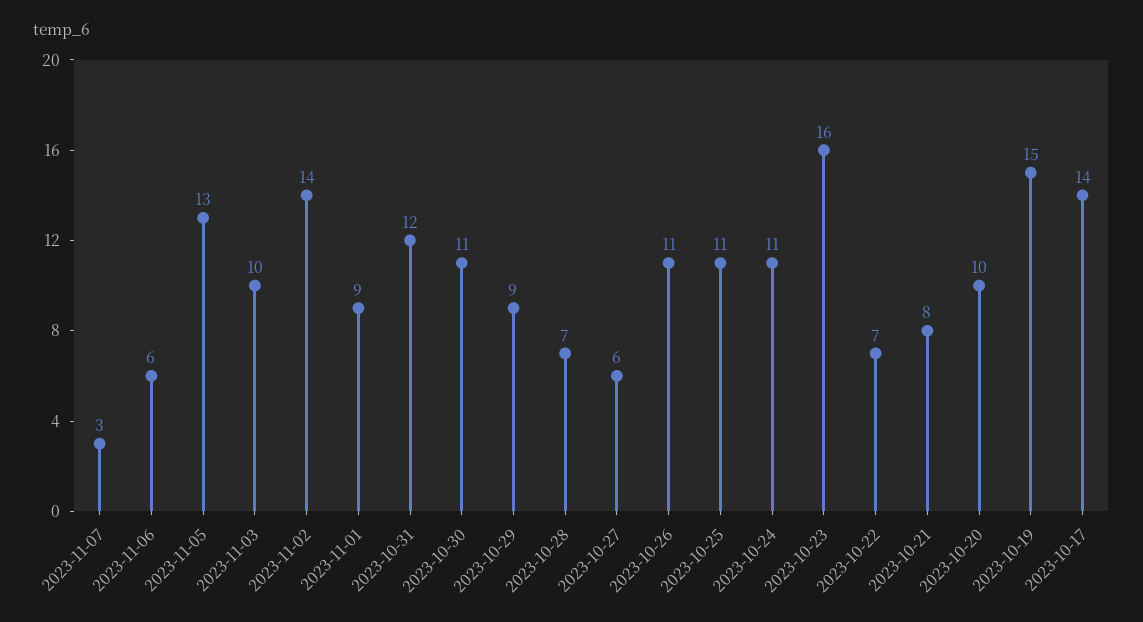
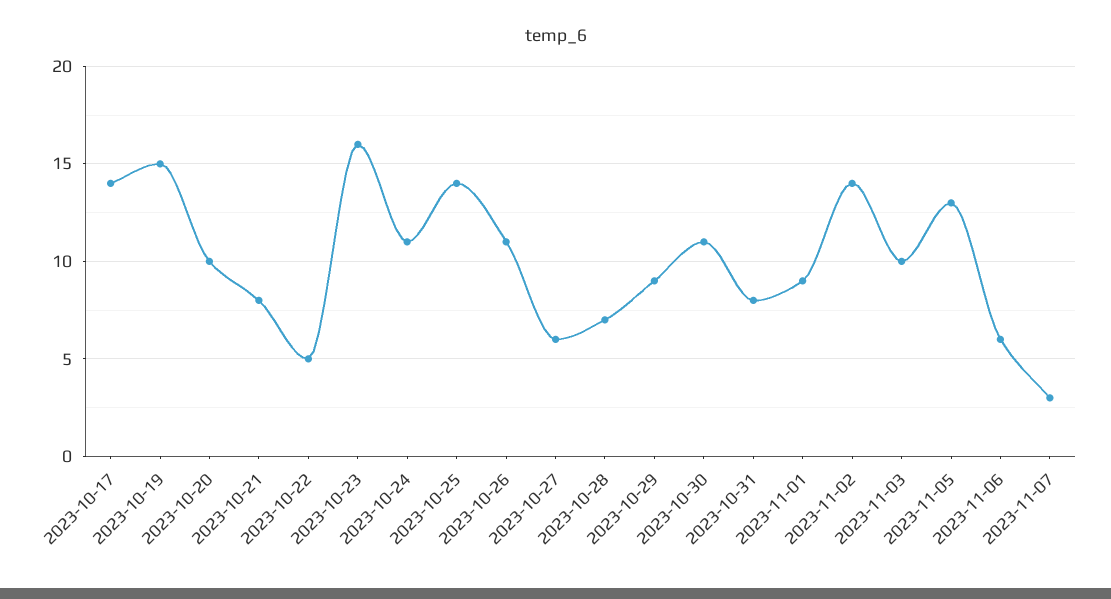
2023-10-31: 12 -> 8
2023-10-25: 11 -> 14
2023-10-22: 7 -> 5

